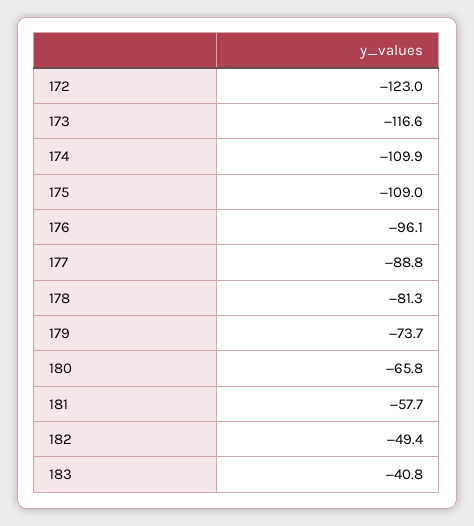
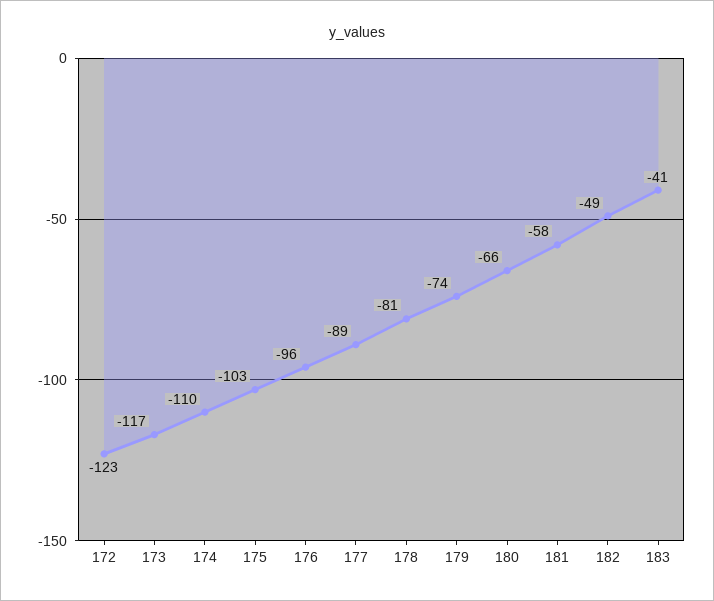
175: -109 -> -103

